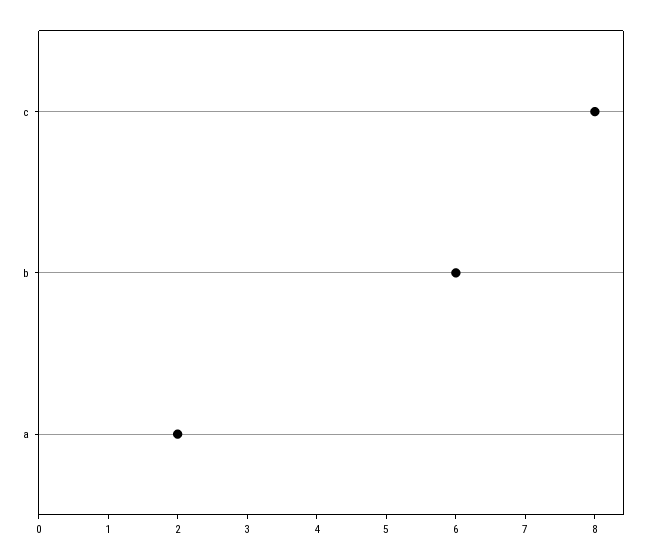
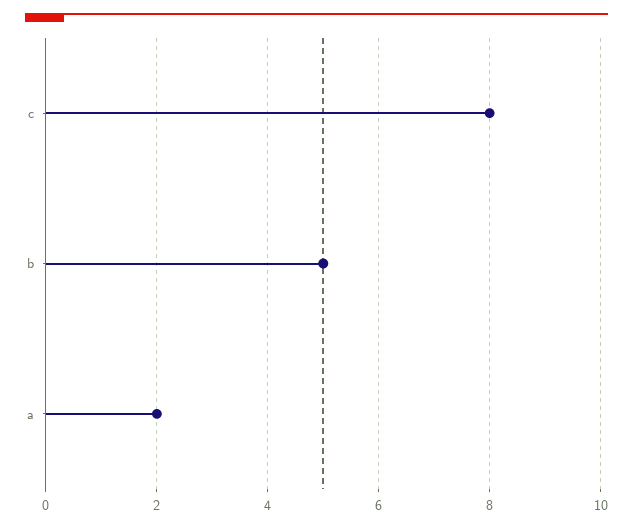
b: 6 -> 5

